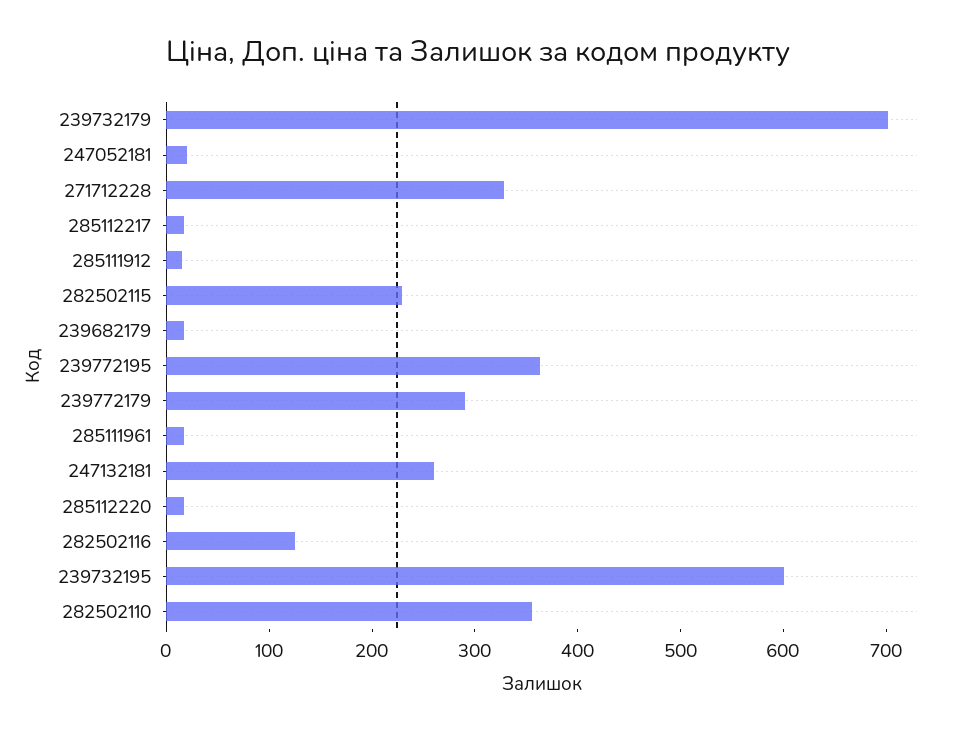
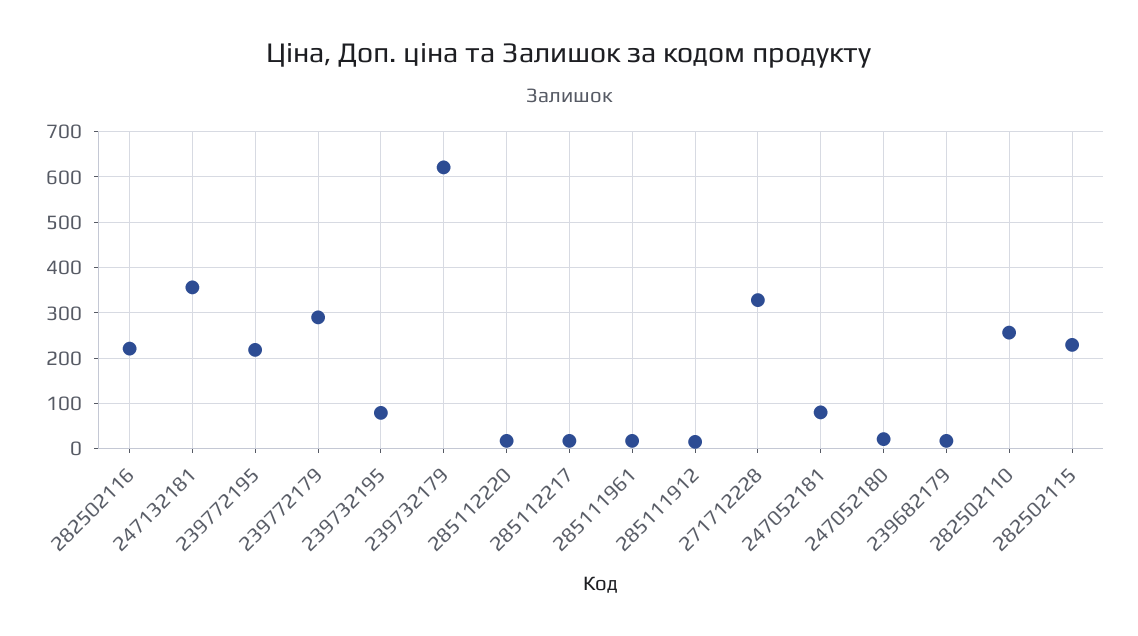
239732179: 700 -> 620
247052181: 20 -> 80
239772195: 360 -> 220
247132181: 260 -> 360
282502116: 120 -> 220
239732195: 600 -> 80
282502110: 360 -> 260
247052180: none -> 20

